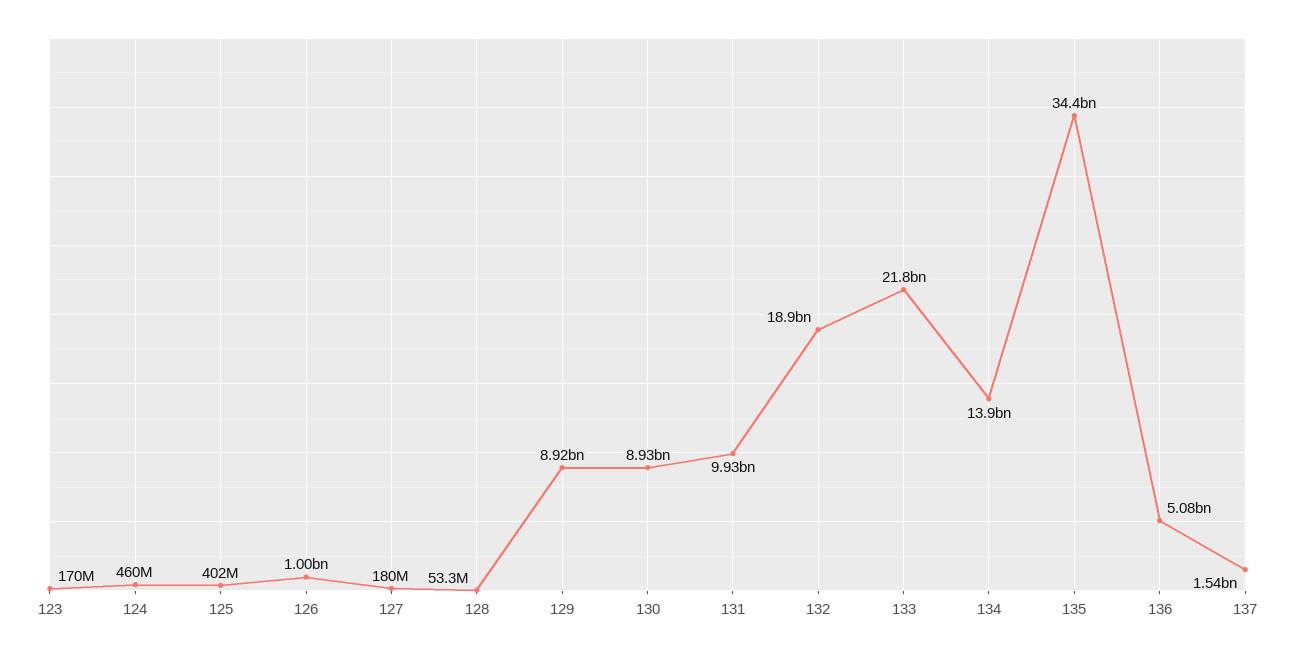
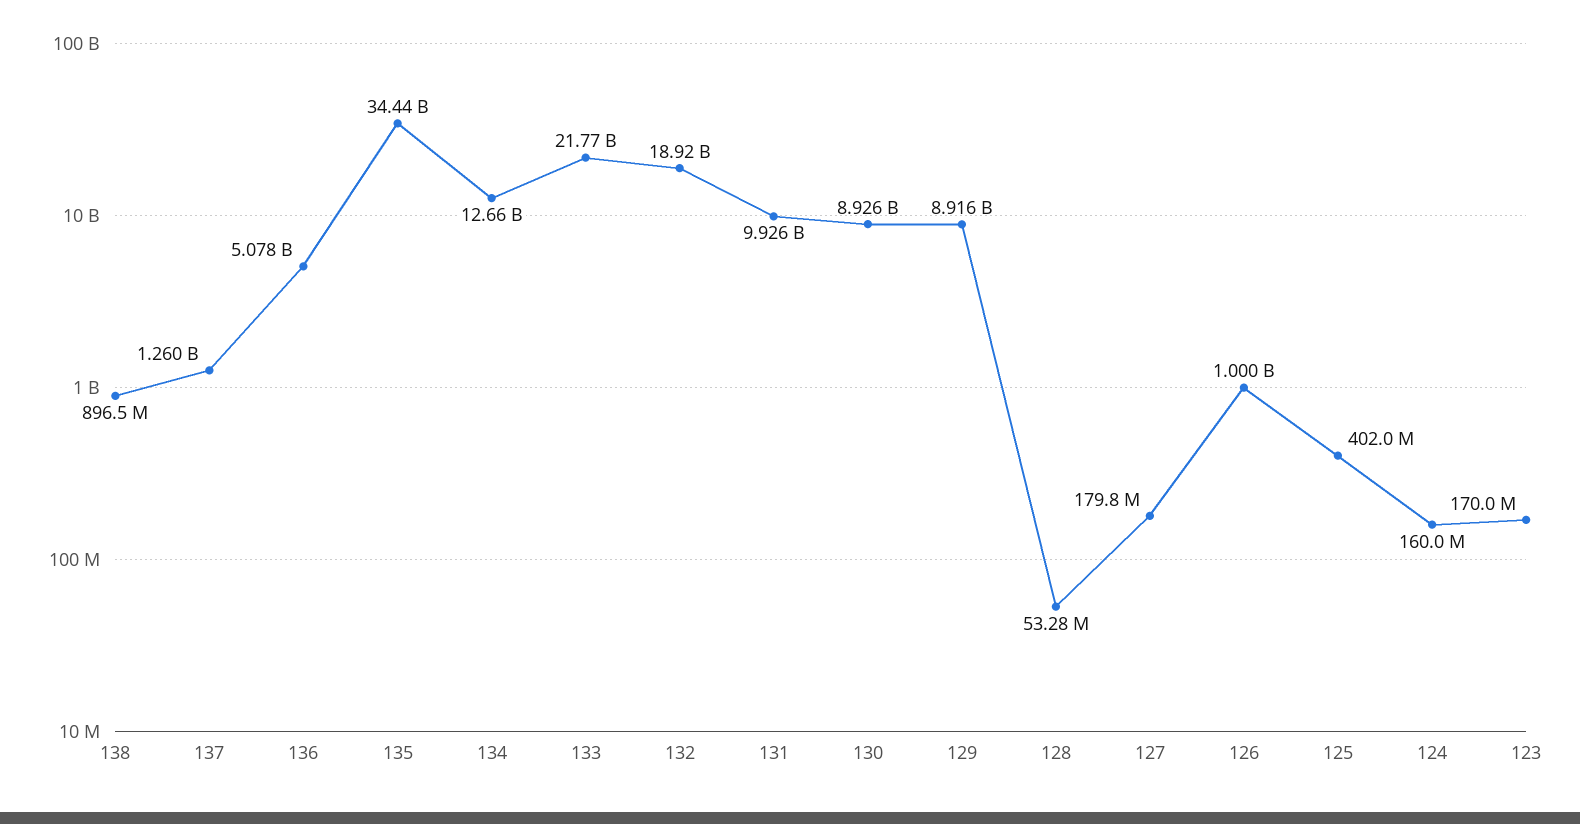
124: 460000000 -> 160000000
134: 13900000000 -> 12660000000
137: 1540000000 -> 1260000000
138: none -> 896500000

